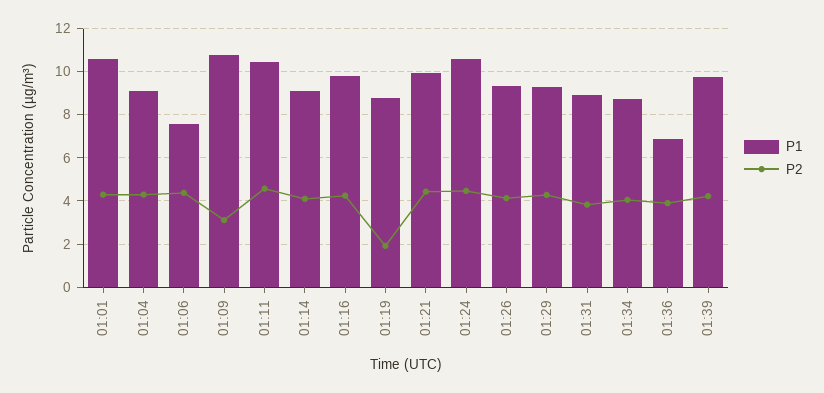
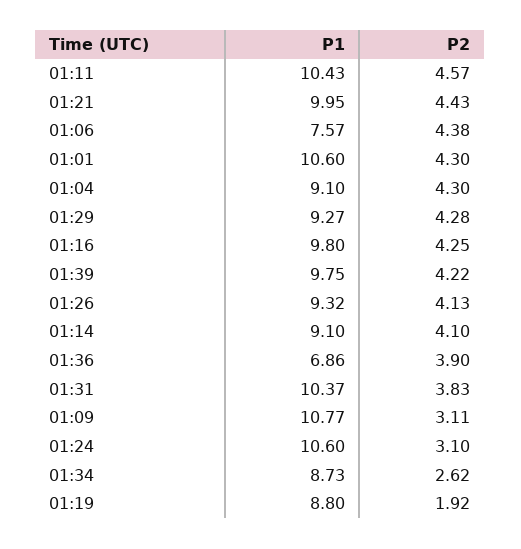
P2, 01:24: 4.5 -> 3.1
P1, 01:31: 9 -> 10.37
P2, 01:34: 4 -> 2.62

